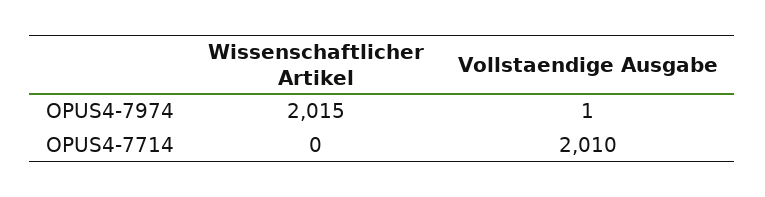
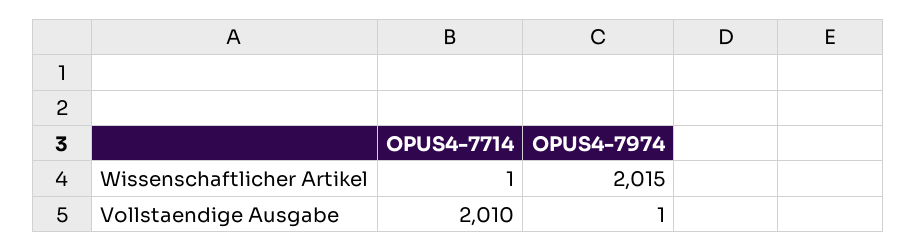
Wissenschaftlicher Artikel, OPUS4-7714: 0 -> 1

